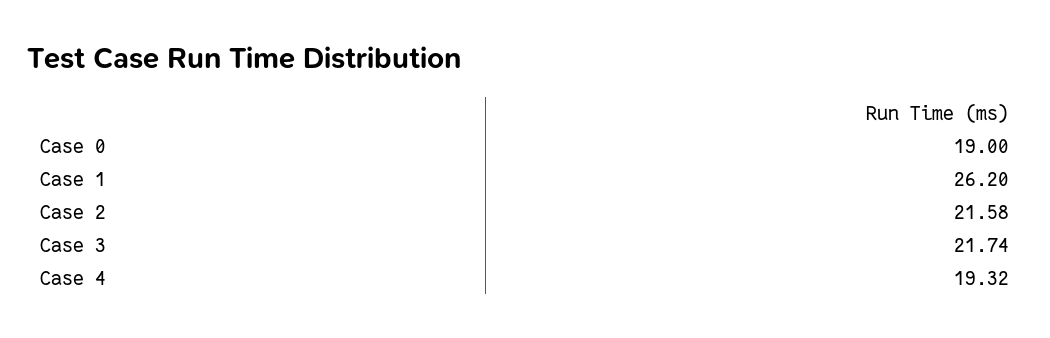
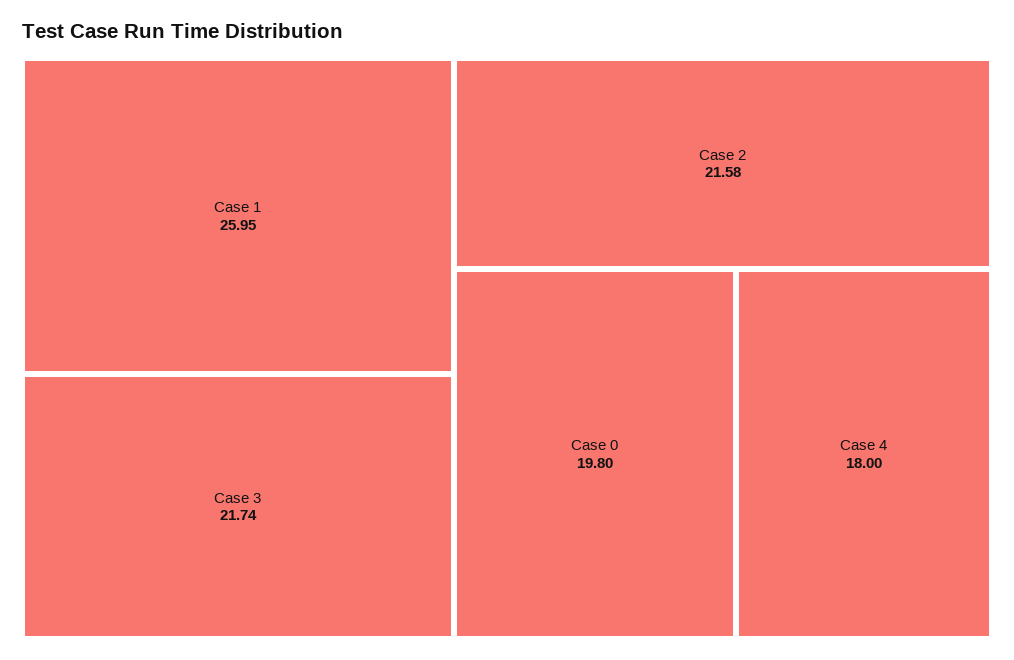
Case 0: 19 -> 19.8
Case 1: 26.2 -> 25.95
Case 4: 19.32 -> 18

